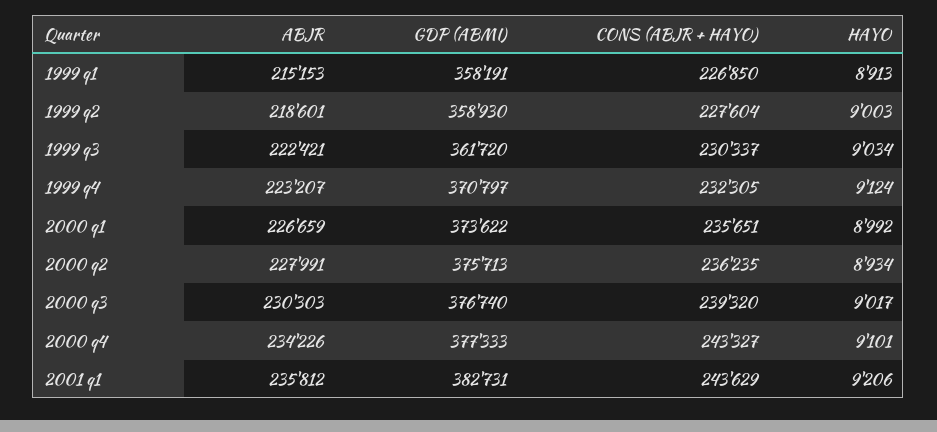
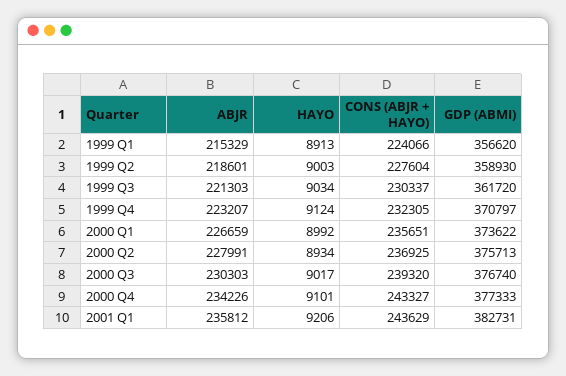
ABJR, 1999 q1: 215153 -> 215329
GDP (ABMI), 1999 q1: 358191 -> 356620
CONS (ABJR + HAYO), 1999 q1: 226850 -> 224066
ABJR, 1999 q3: 222421 -> 221303
CONS (ABJR + HAYO), 2000 q2: 236235 -> 236925

